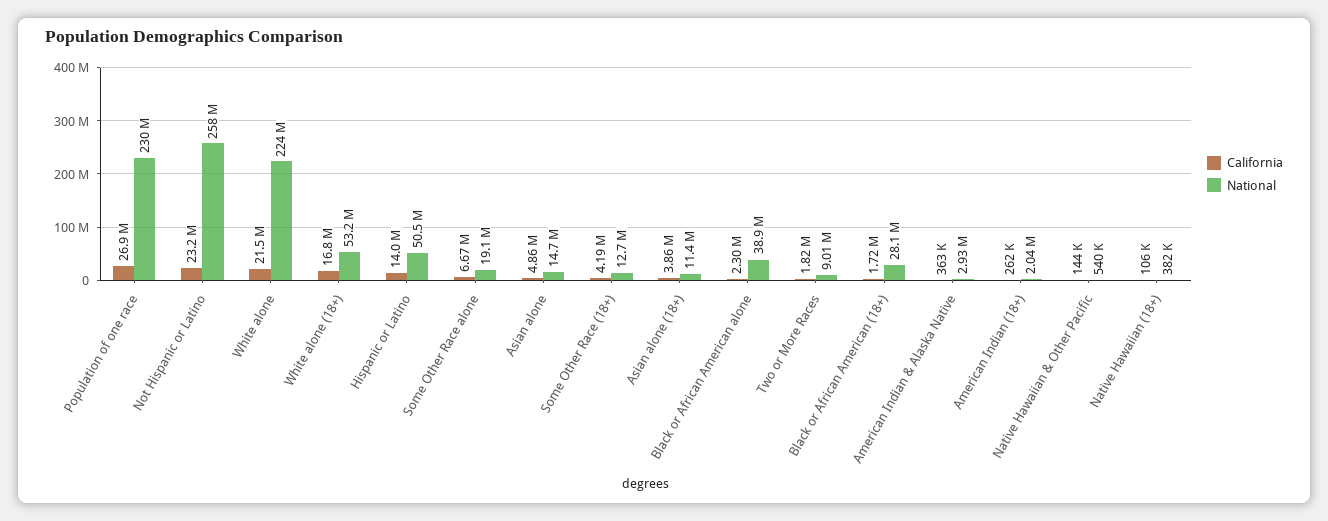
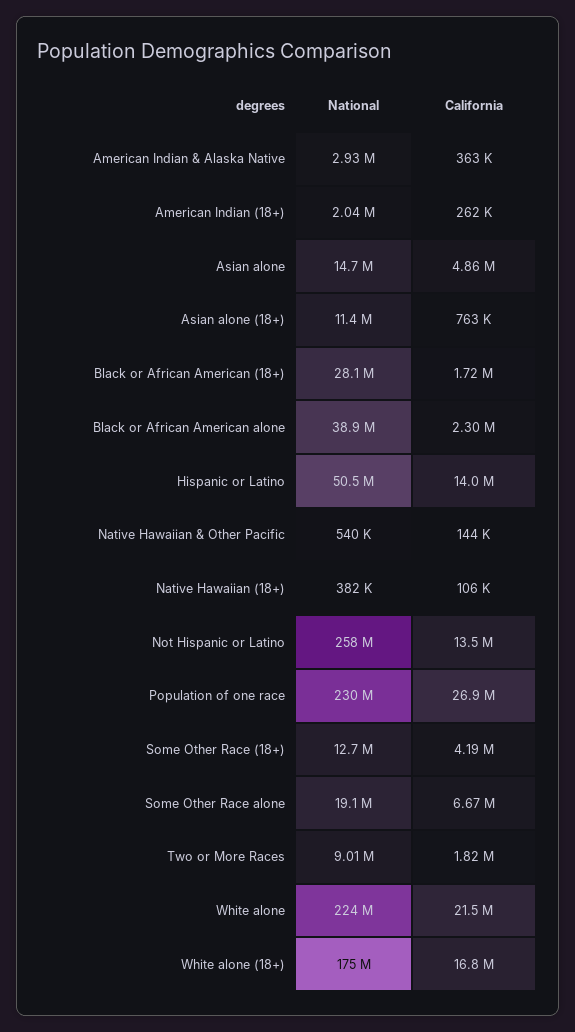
California, Not Hispanic or Latino: 23200000 -> 13500000
National, White alone (18+): 53200000 -> 175000000
California, Asian alone (18+): 3860000 -> 763000

